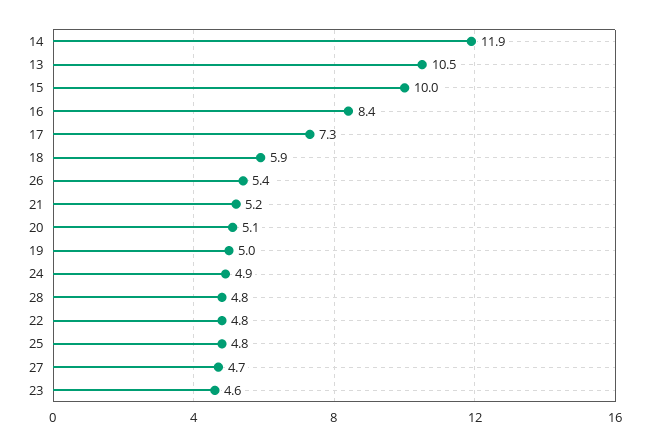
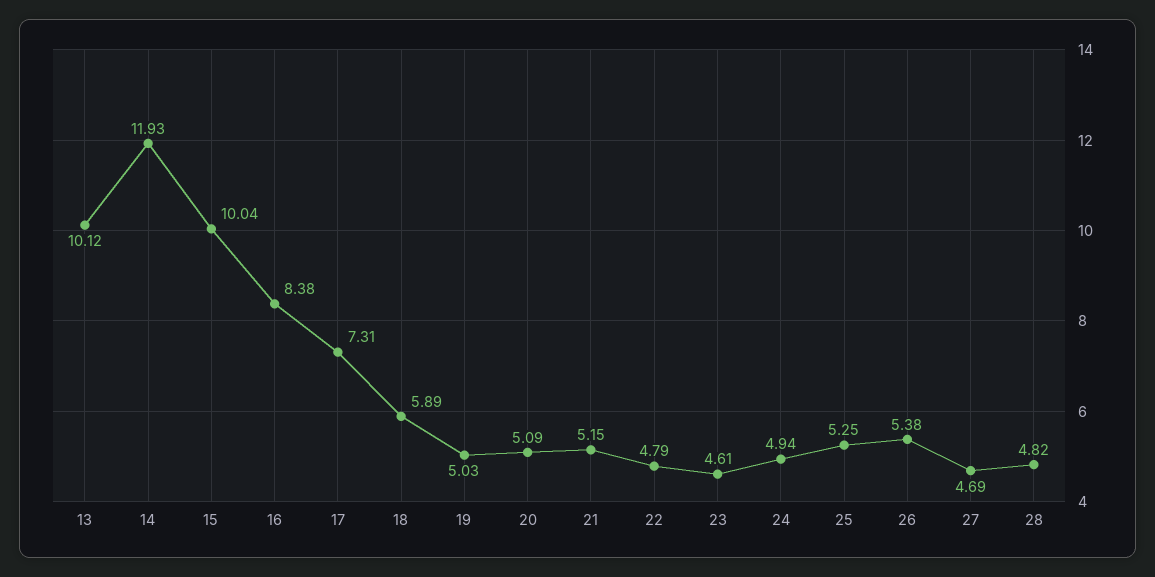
13: 10.5 -> 10.12
25: 4.8 -> 5.25

